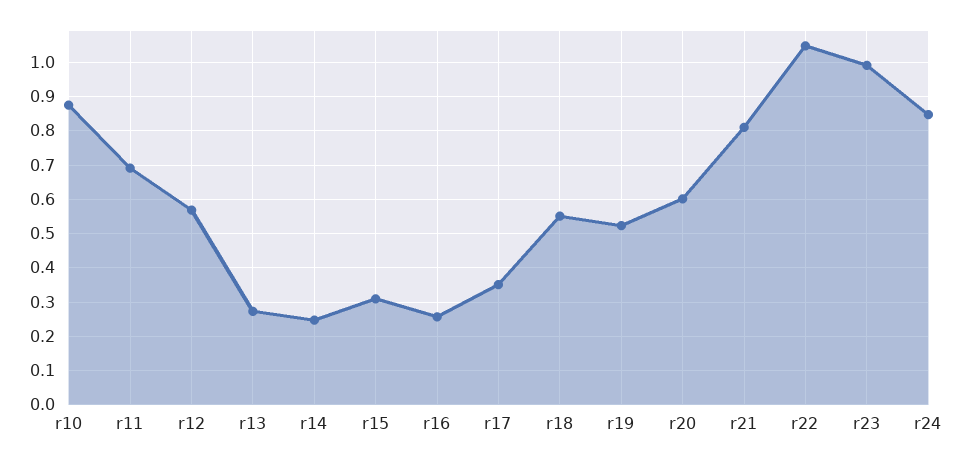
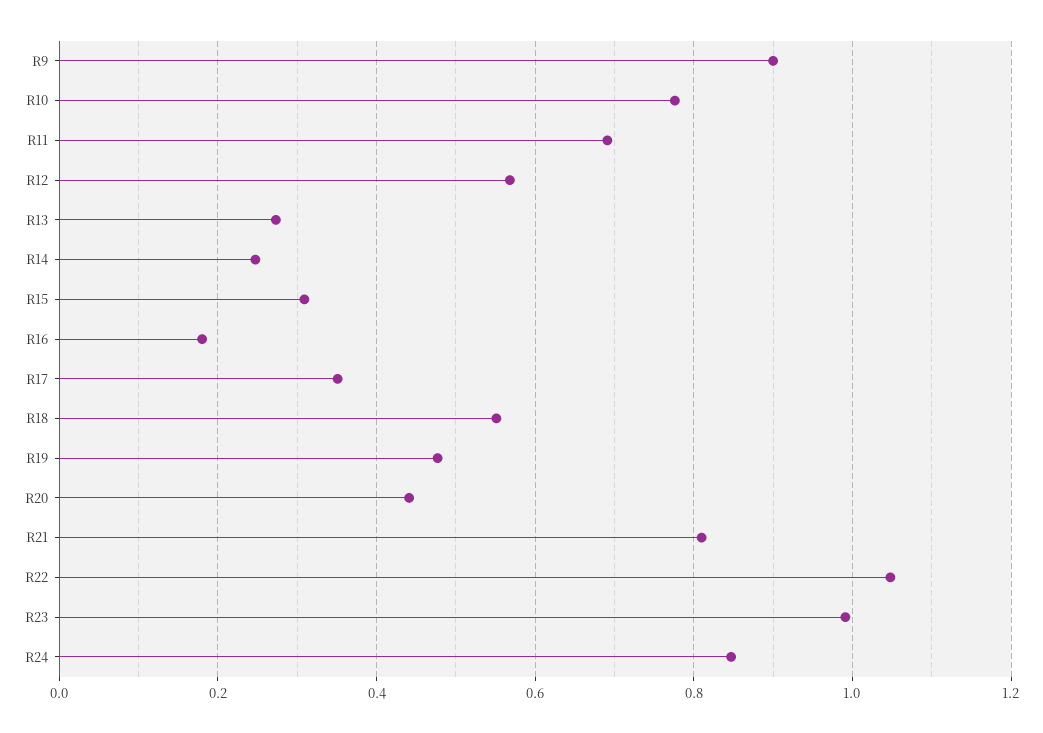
r10: 0.88 -> 0.78
r16: 0.26 -> 0.18
r19: 0.52 -> 0.48
r20: 0.6 -> 0.44
R9: none -> 0.9

